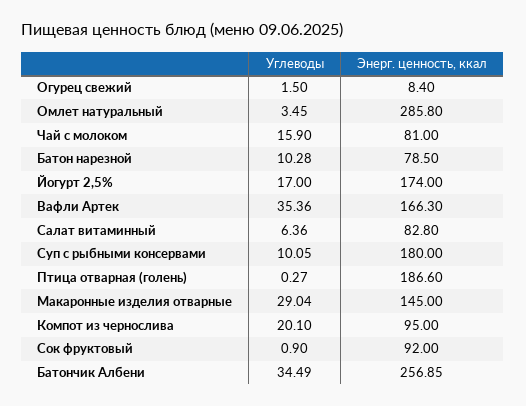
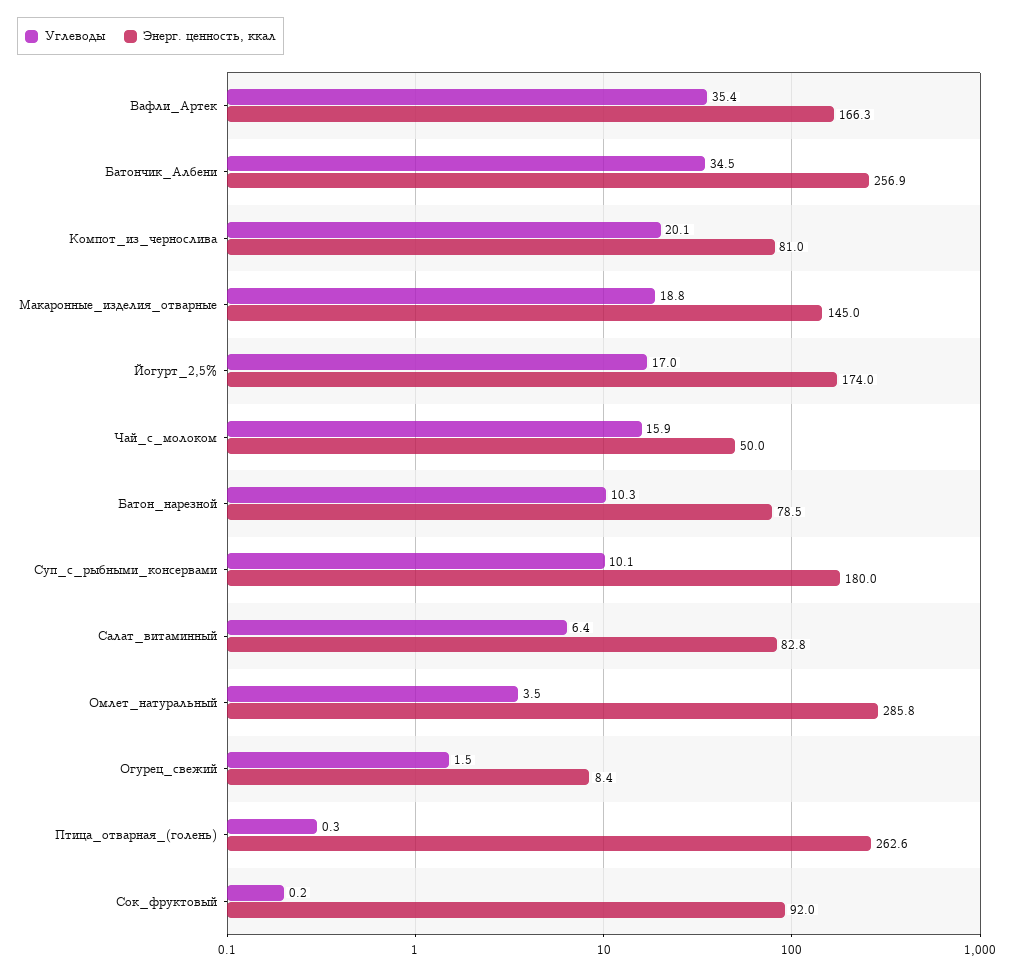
Энерг. ценность, ккал, Чай с молоком: 81 -> 50
Энерг. ценность, ккал, Птица отварная (голень): 186.6 -> 262.6
Углеводы, Макаронные изделия отварные: 29.04 -> 18.8
Энерг. ценность, ккал, Компот из чернослива: 95 -> 81
Углеводы, Сок фруктовый: 0.9 -> 0.2

